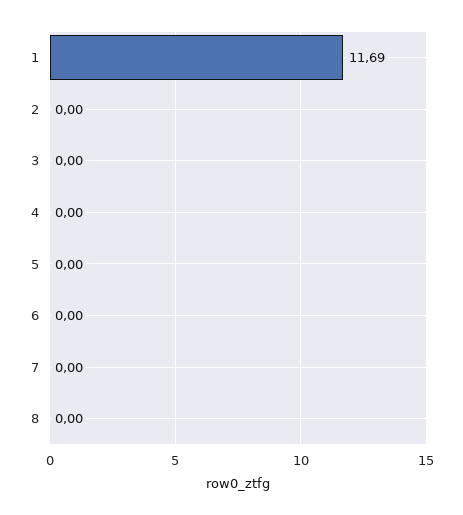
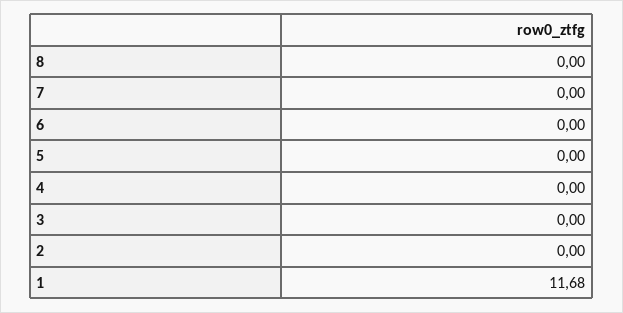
1: 11.69 -> 11.68

